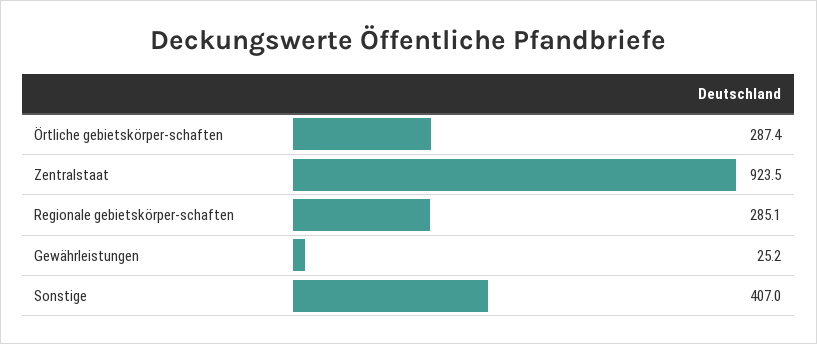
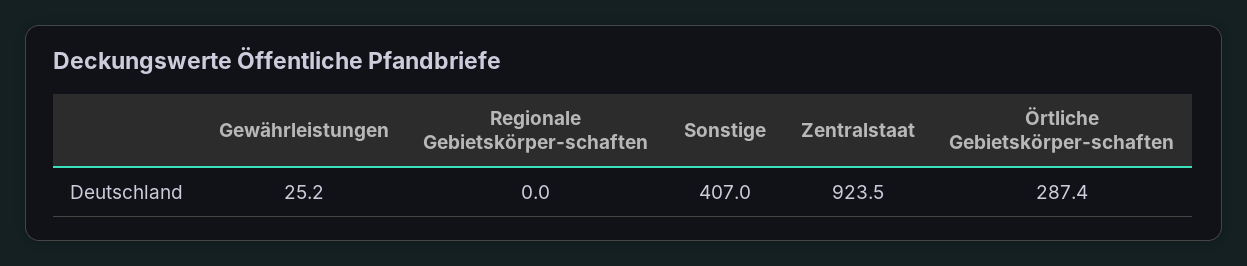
Regionale gebietskörper-schaften: 285.1 -> 0

